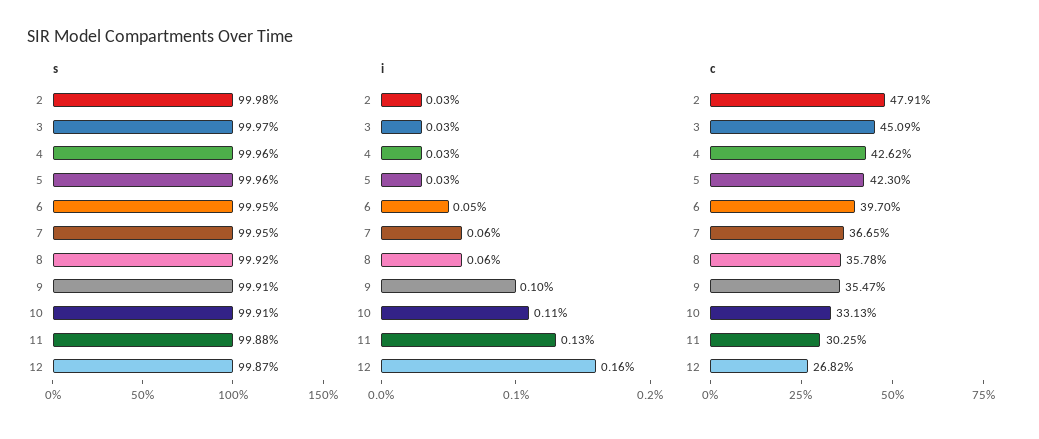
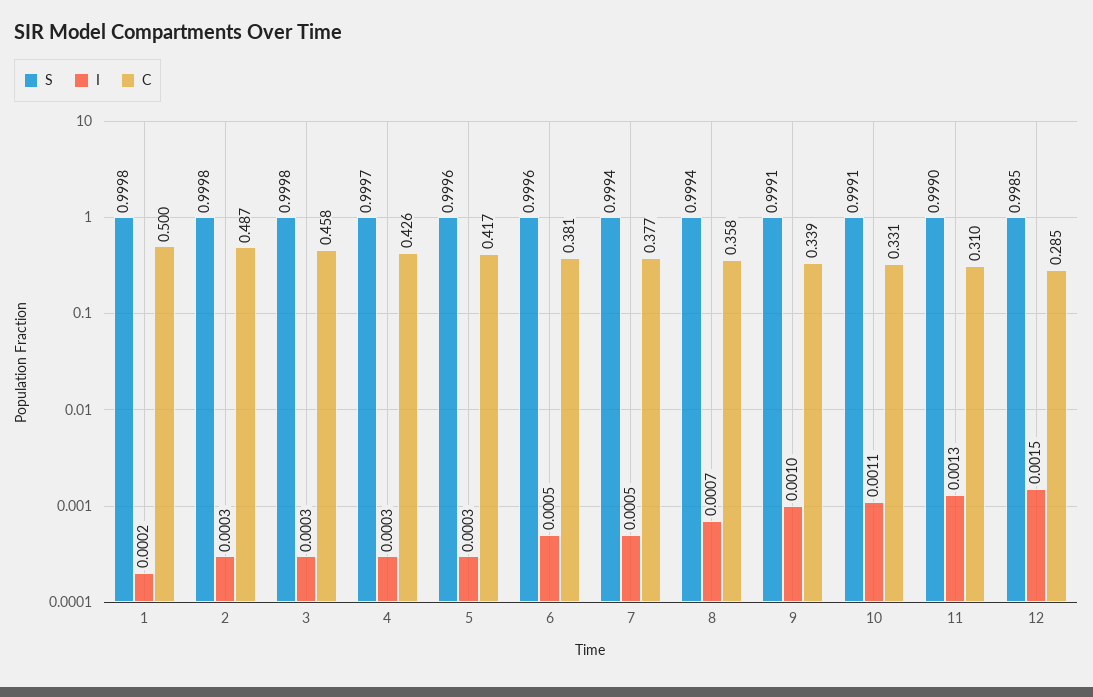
s, 3: 0.9997 -> 0.9998
s, 4: 0.9996 -> 0.9997
s, 6: 0.9995 -> 0.9996
s, 7: 0.9995 -> 0.9994
s, 8: 0.9992 -> 0.9994
s, 11: 0.9988 -> 0.999
s, 12: 0.9987 -> 0.9985
i, 7: 0.0006 -> 0.0005
i, 8: 0.0006 -> 0.0007
i, 12: 0.0016 -> 0.0015
c, 2: 0.4791 -> 0.487
c, 3: 0.4509 -> 0.458
c, 5: 0.423 -> 0.417
c, 6: 0.397 -> 0.381
c, 7: 0.3665 -> 0.377
c, 9: 0.3547 -> 0.339
c, 11: 0.3025 -> 0.31
c, 12: 0.2682 -> 0.285
s, 1: none -> 0.9998
i, 1: none -> 0.0002
c, 1: none -> 0.5

